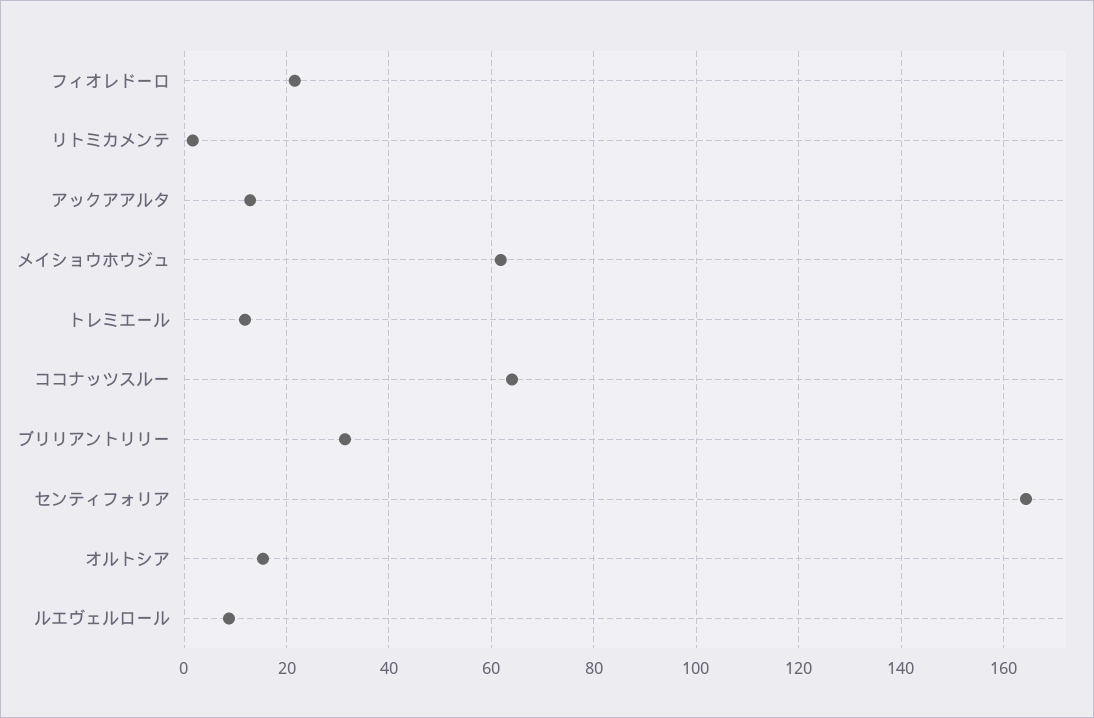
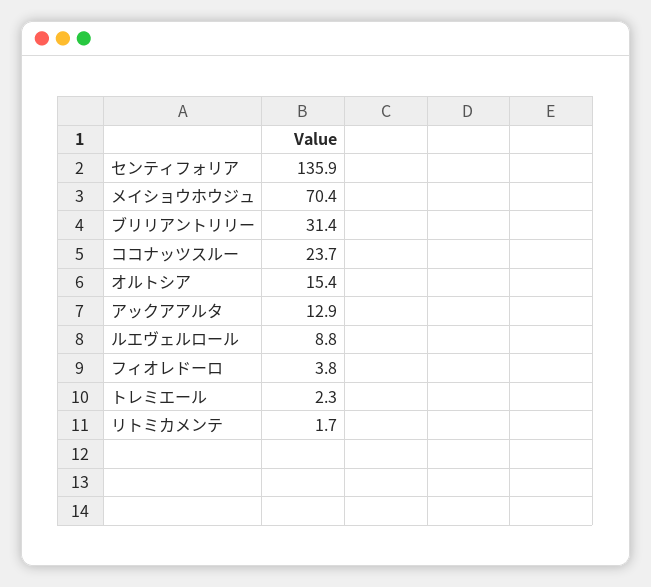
フィオレドーロ: 22 -> 3.8
メイショウホウジュ: 62 -> 70.4
トレミエール: 12 -> 2.3
ココナッツスルー: 64 -> 23.7
センティフォリア: 164 -> 135.9

